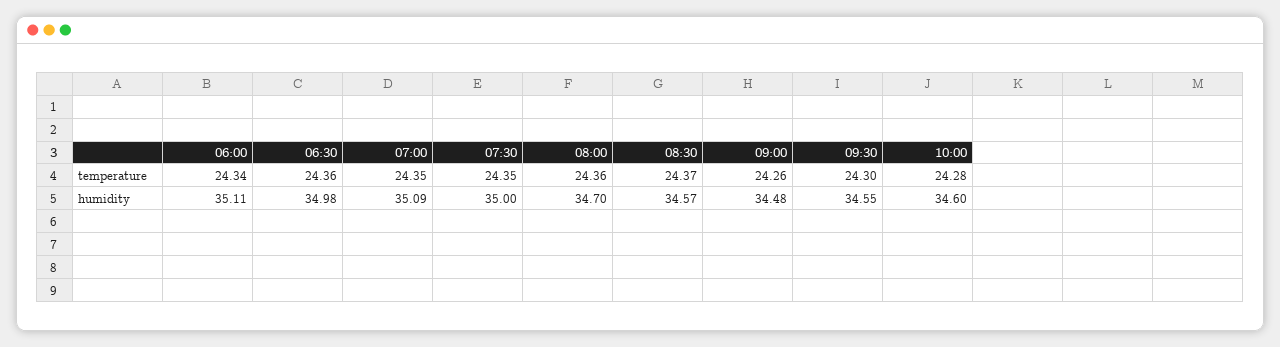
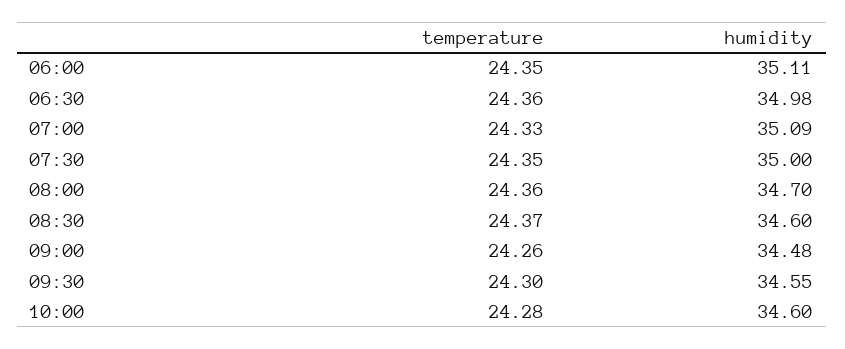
06:00, temperature: 24.34 -> 24.35
07:00, temperature: 24.35 -> 24.33
08:30, humidity: 34.57 -> 34.6

